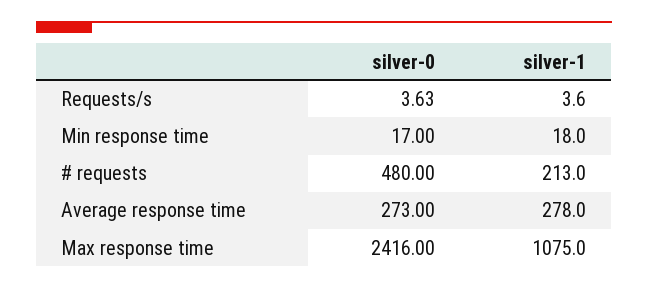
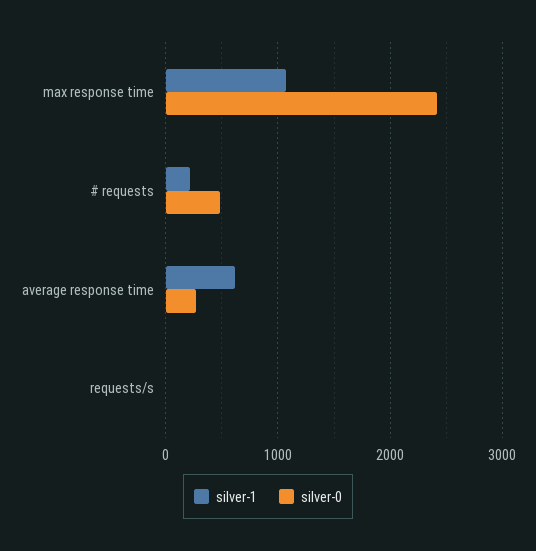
silver-0, Min response time: 17 -> none
silver-1, Min response time: 18 -> none
silver-1, Average response time: 278 -> 600

